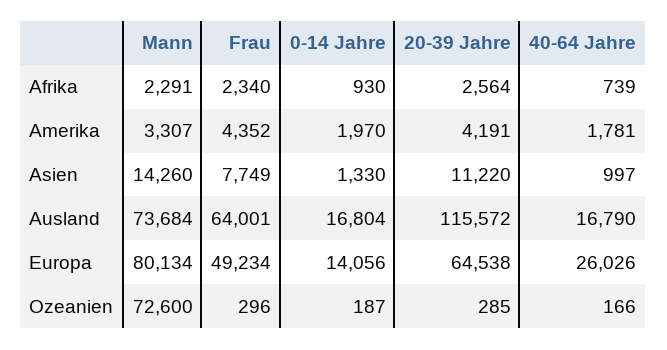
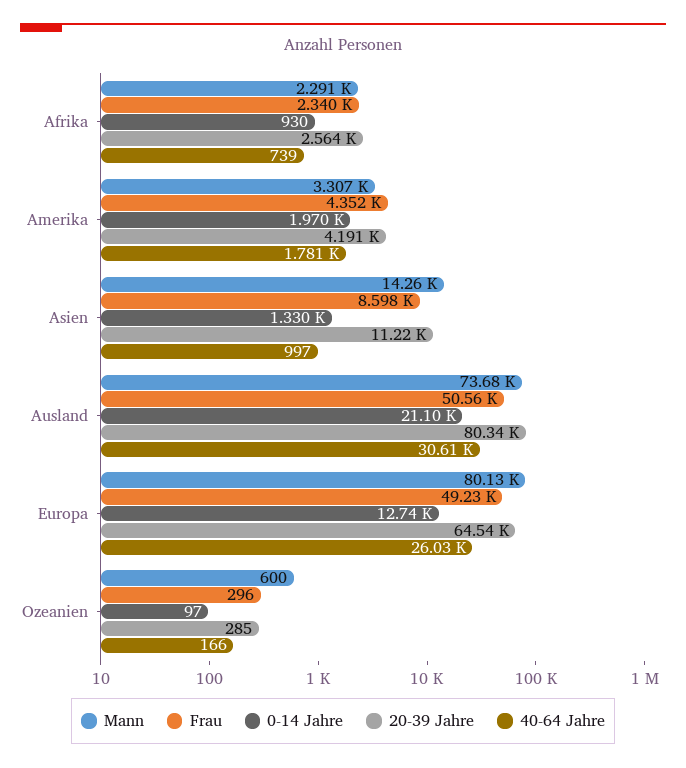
Frau, Asien: 7749 -> 8598
Frau, Ausland: 64001 -> 50560
0-14 Jahre, Ausland: 16804 -> 21100
20-39 Jahre, Ausland: 115572 -> 80340
40-64 Jahre, Ausland: 16790 -> 30610
0-14 Jahre, Europa: 14056 -> 12740
Mann, Ozeanien: 72600 -> 600
0-14 Jahre, Ozeanien: 187 -> 97

